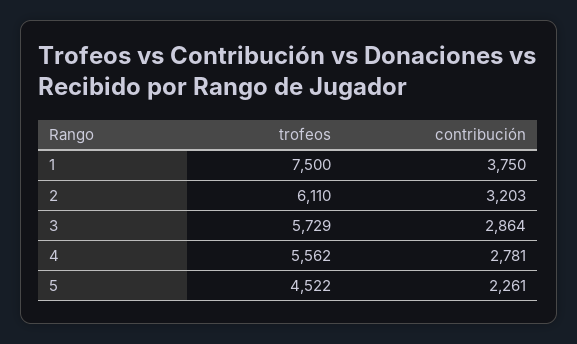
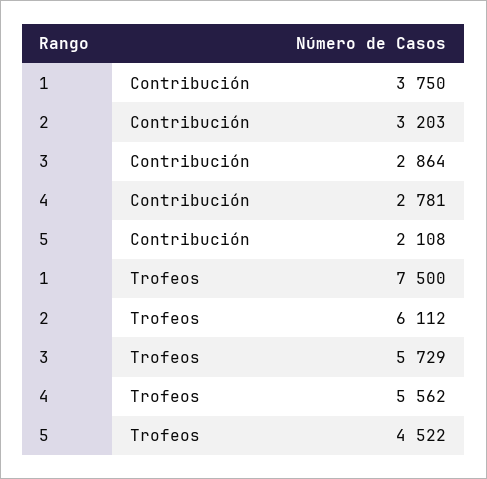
trofeos, 2: 6110 -> 6112
contribución, 5: 2261 -> 2108

